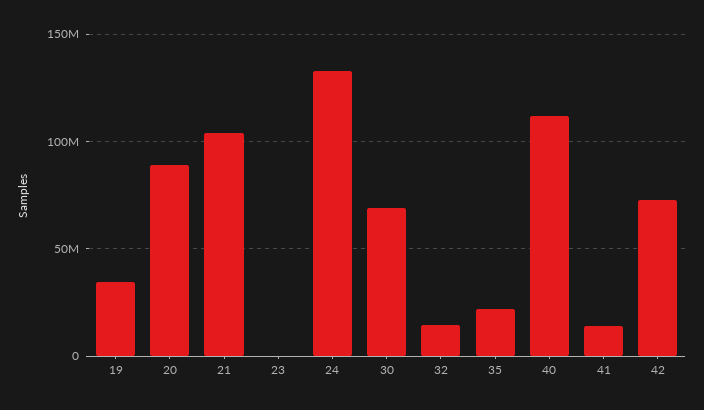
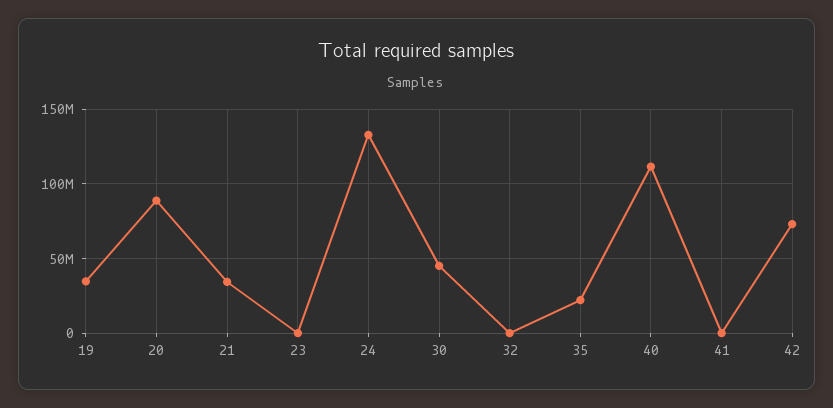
21: 105000000 -> 35000000
30: 70000000 -> 45000000
32: 15000000 -> 0
41: 15000000 -> 0

